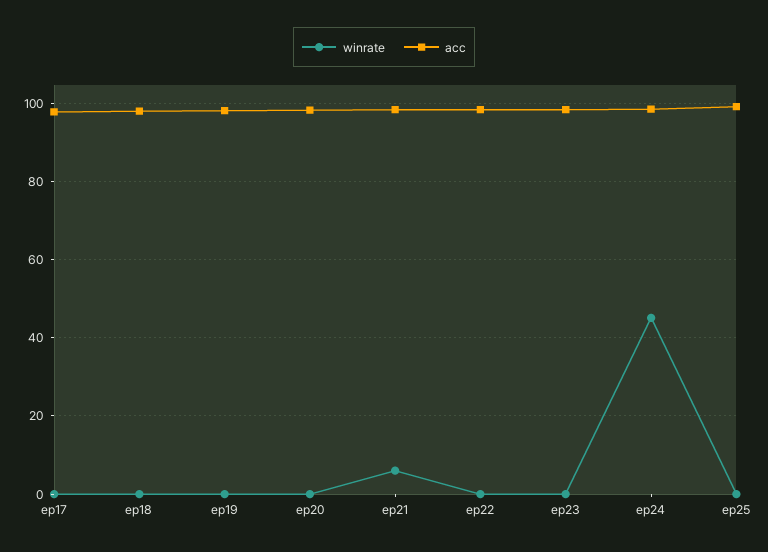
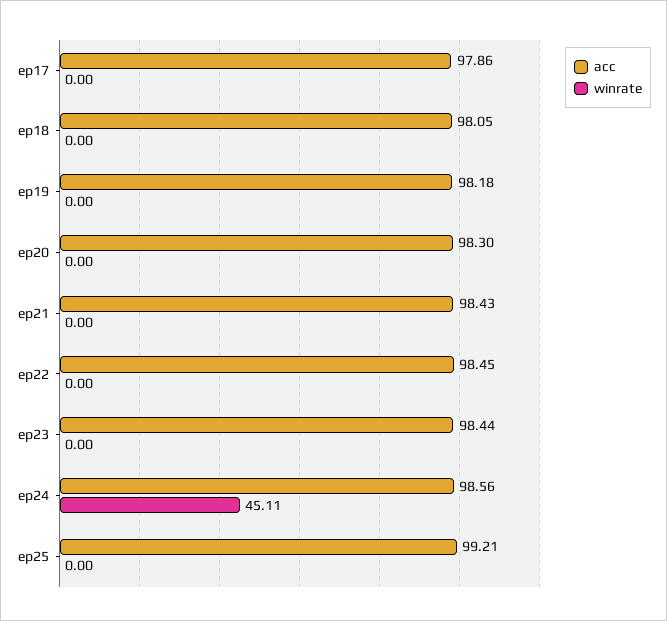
winrate, ep21: 6 -> 0

